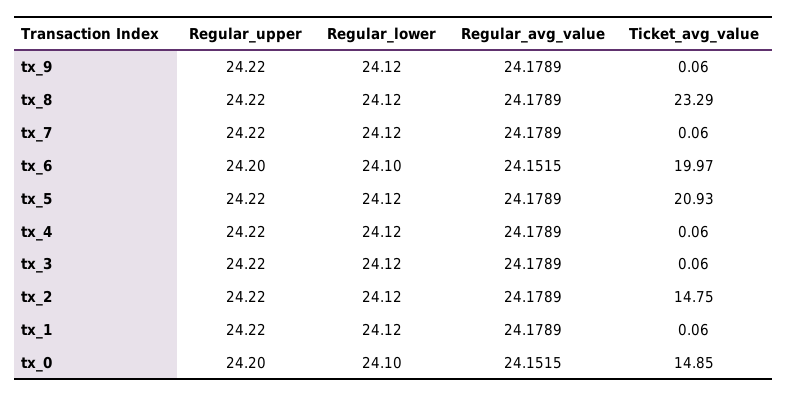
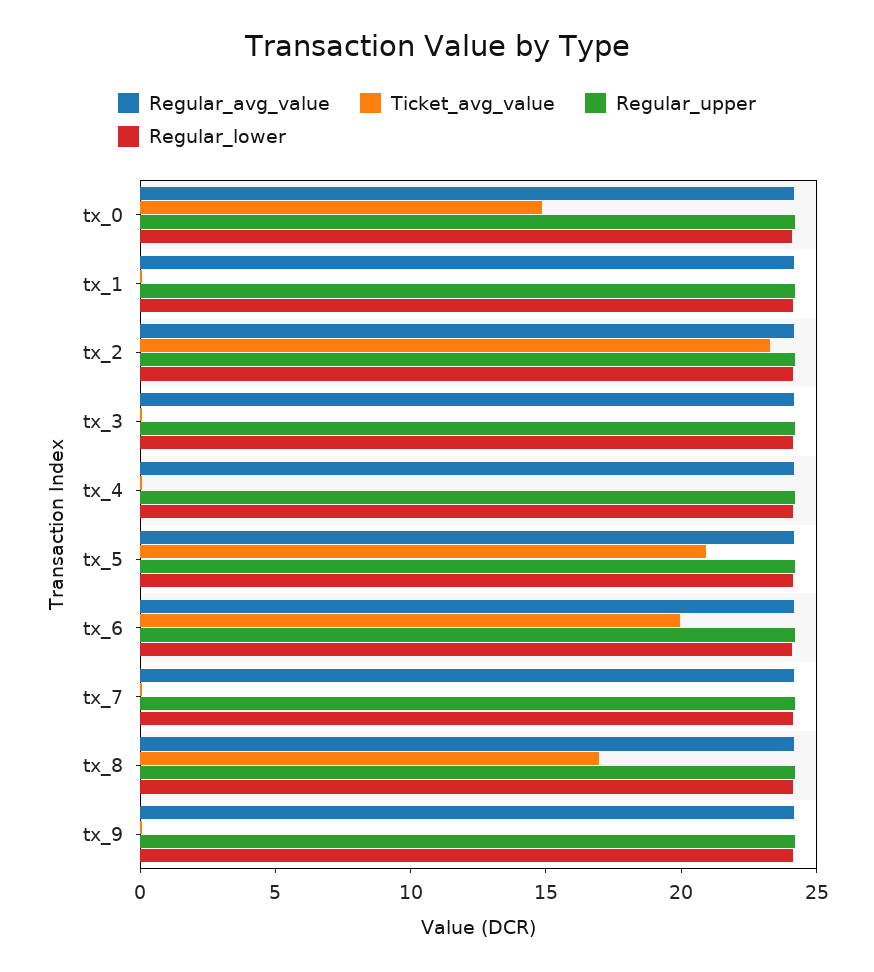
Ticket_avg_value, tx_8: 23.29 -> 17
Ticket_avg_value, tx_2: 14.75 -> 23

